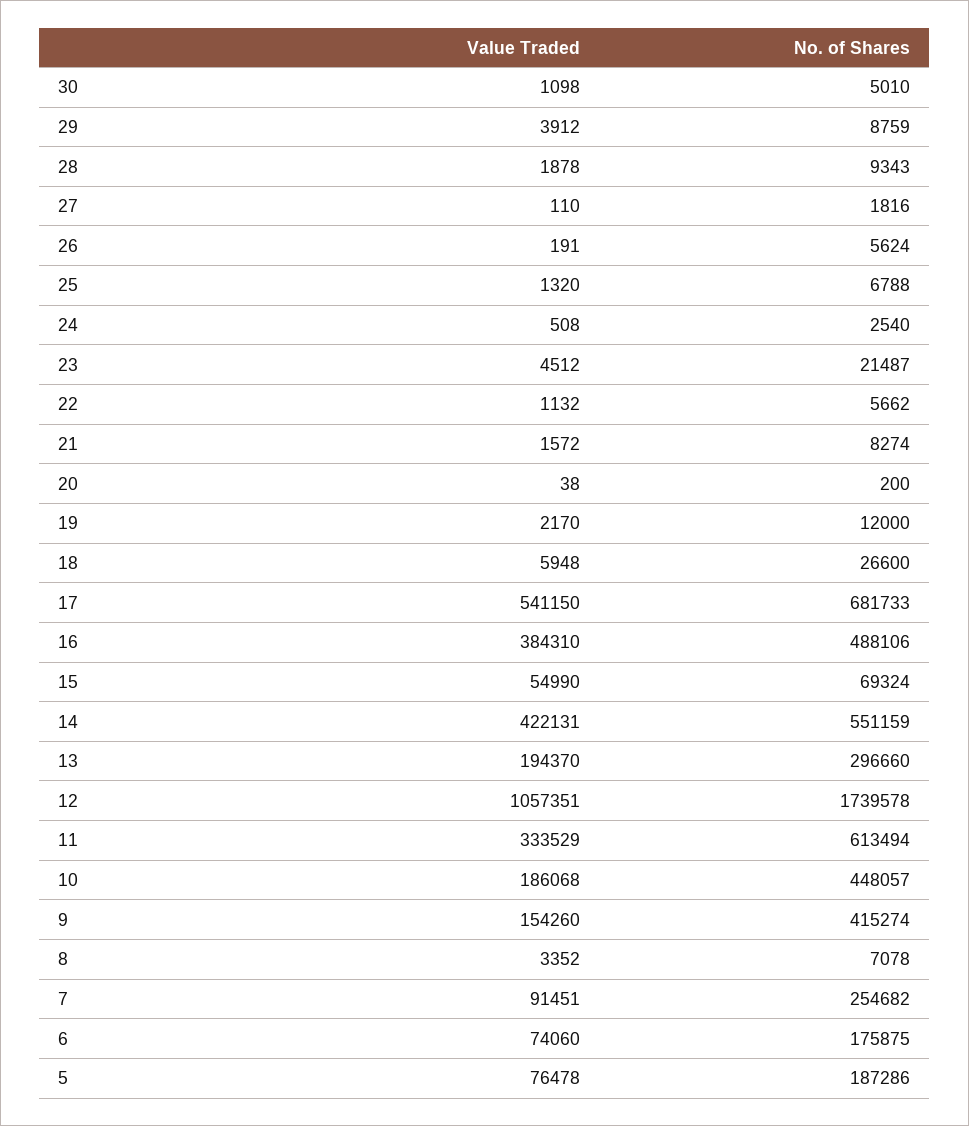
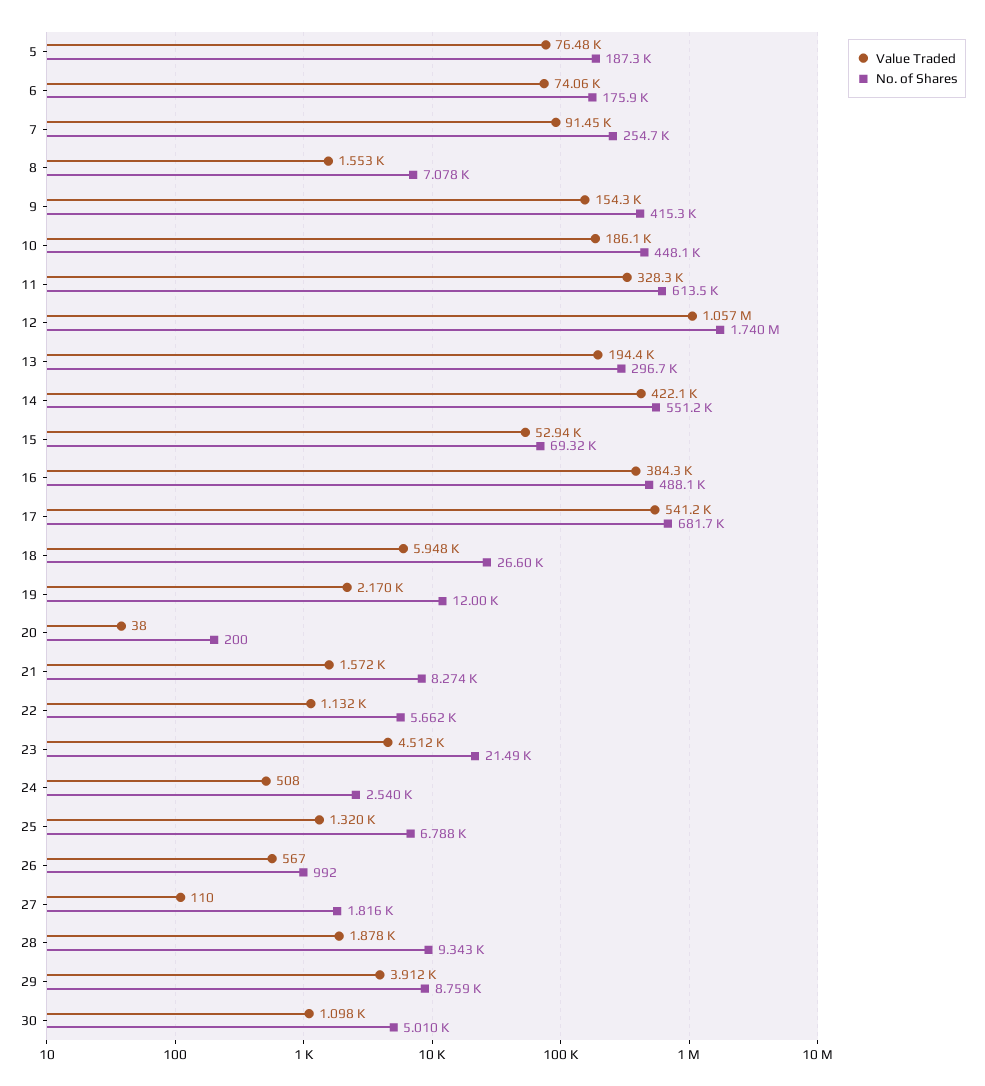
Value Traded, 26: 191 -> 567
No. of Shares, 26: 5624 -> 992
Value Traded, 15: 54990 -> 52940
Value Traded, 11: 333529 -> 328300
Value Traded, 8: 3352 -> 1553

